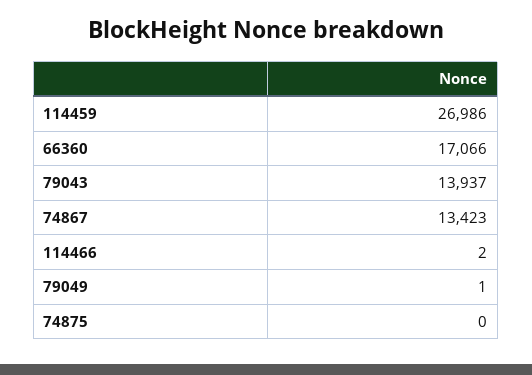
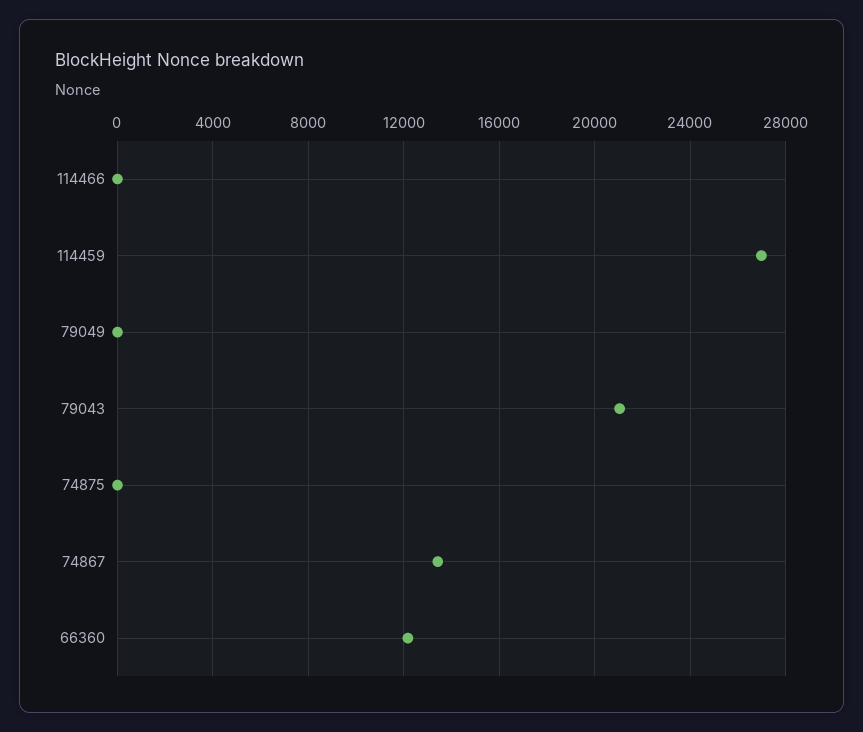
66360: 17066 -> 12000
79043: 13937 -> 21000

